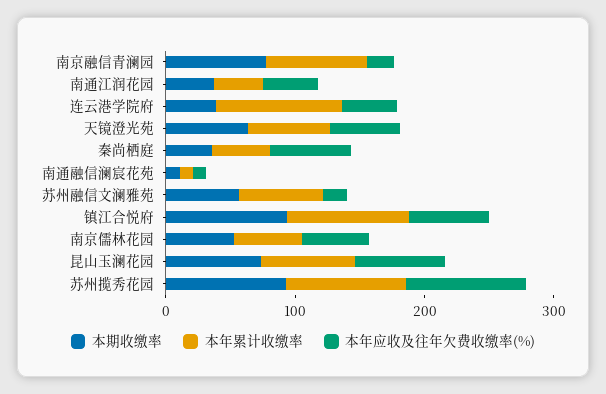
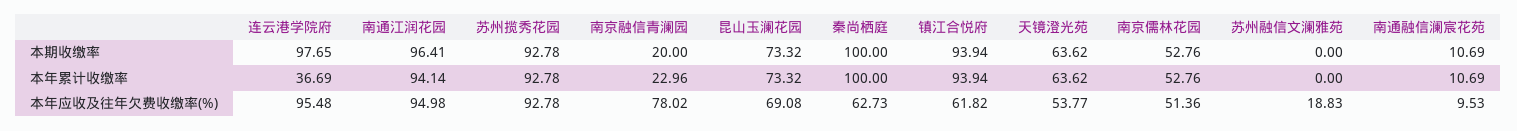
本期收缴率, 南京融信青澜园: 80 -> 20
本年累计收缴率, 南京融信青澜园: 80 -> 22.96
本年应收及往年欠费收缴率(%), 南京融信青澜园: 20 -> 78.02
本期收缴率, 南通江润花园: 40 -> 96.41
本年累计收缴率, 南通江润花园: 40 -> 94.14
本年应收及往年欠费收缴率(%), 南通江润花园: 40 -> 94.98
本期收缴率, 连云港学院府: 40 -> 97.65
本年累计收缴率, 连云港学院府: 100 -> 36.69
本年应收及往年欠费收缴率(%), 连云港学院府: 40 -> 95.48
本期收缴率, 秦尚栖庭: 40 -> 100
本年累计收缴率, 秦尚栖庭: 40 -> 100
本期收缴率, 苏州融信文澜雅苑: 60 -> 0
本年累计收缴率, 苏州融信文澜雅苑: 60 -> 0

